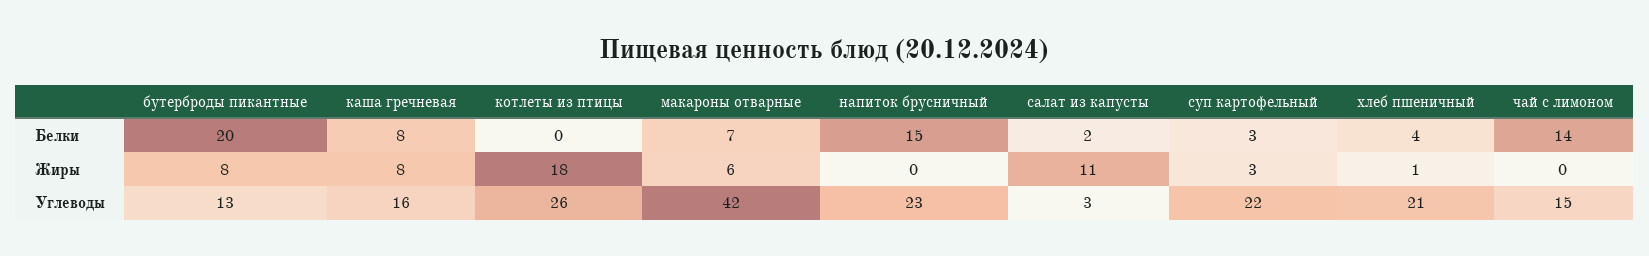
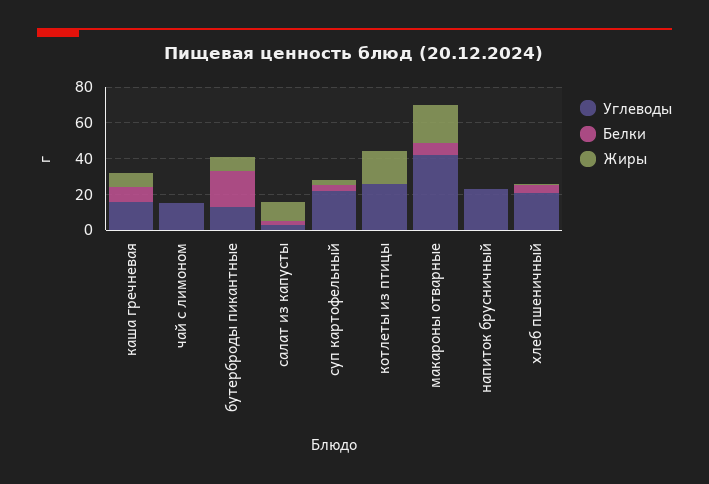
Белки, напиток брусничный: 15 -> 0
Белки, чай с лимоном: 14 -> 0
Жиры, макароны отварные: 6 -> 20

